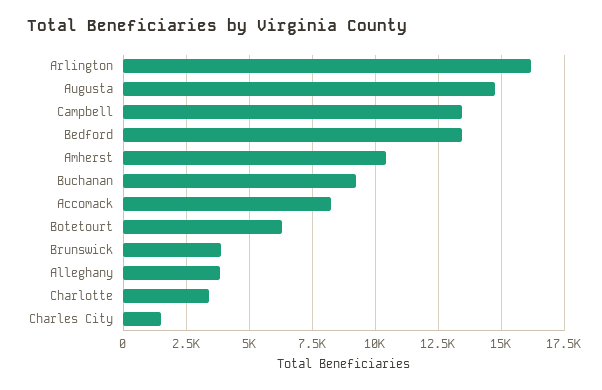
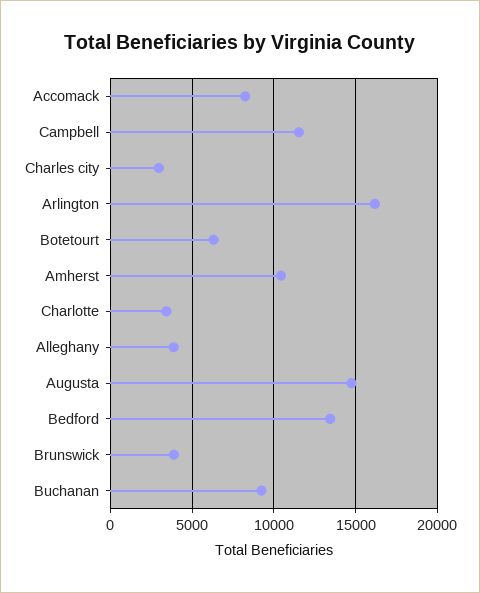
Campbell: 13500 -> 11500
Charles City: 1500 -> 3000

